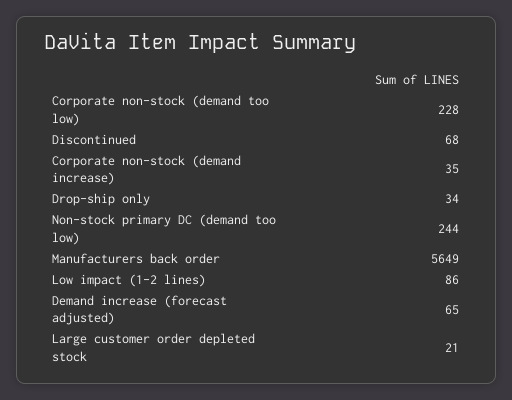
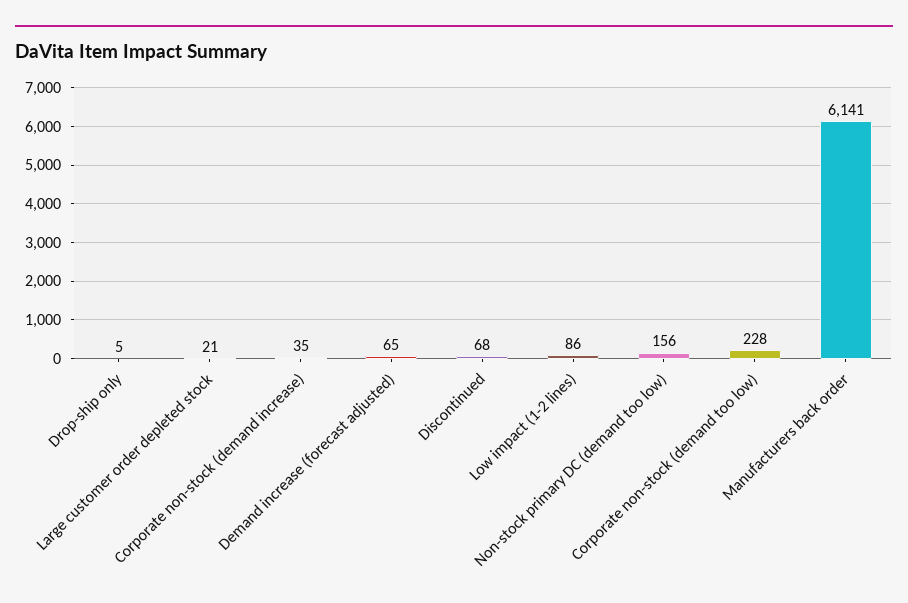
Drop-ship only: 34 -> 5
Non-stock primary DC (demand too low): 244 -> 156
Manufacturers back order: 5649 -> 6141

